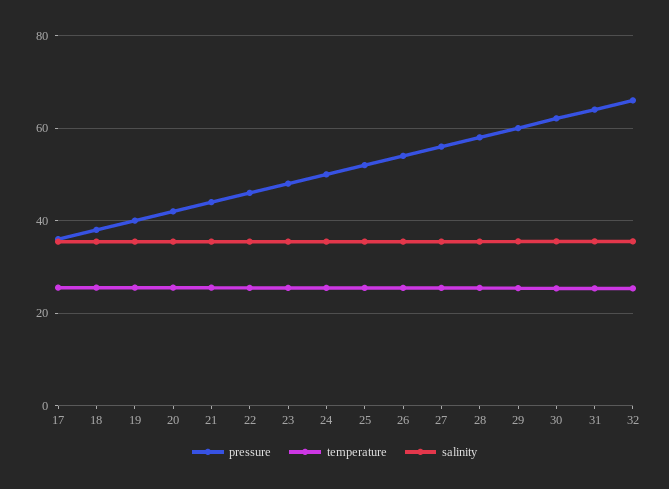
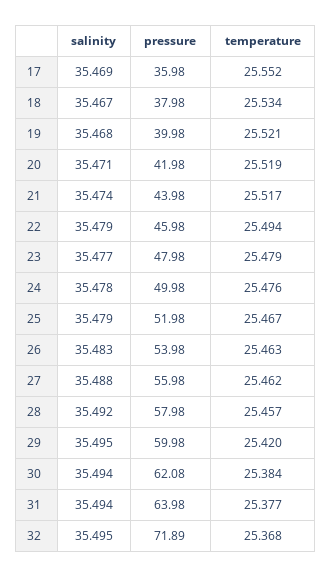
pressure, 32: 66 -> 71.89

